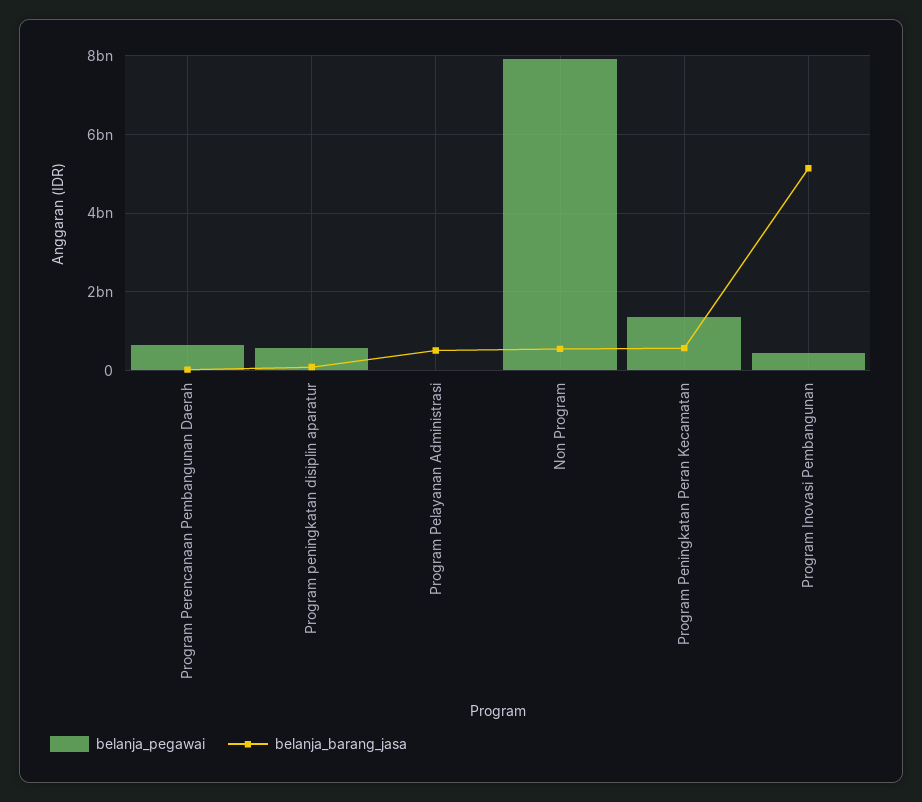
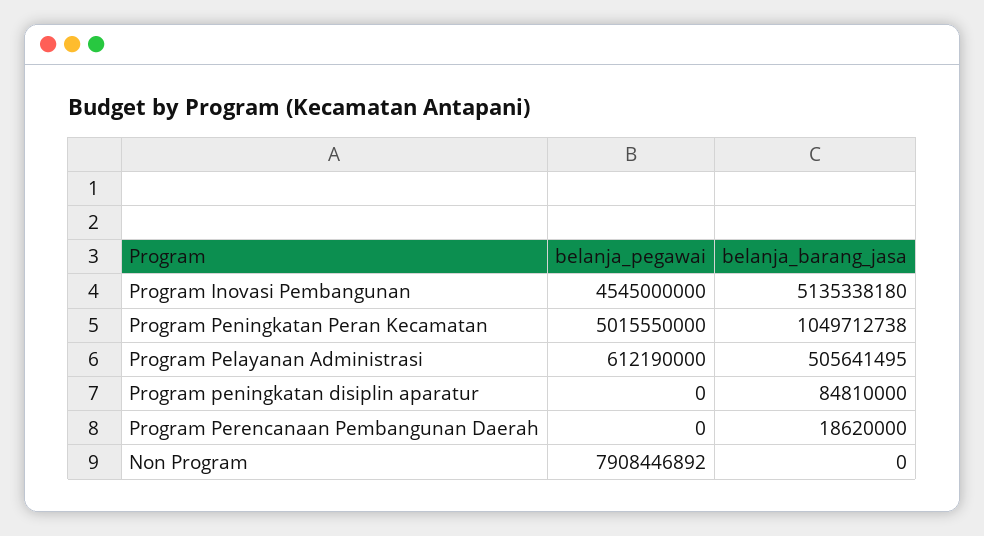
belanja_pegawai, Program Perencanaan Pembangunan Daerah: 600000000 -> 0
belanja_pegawai, Program peningkatan disiplin aparatur: 600000000 -> 0
belanja_pegawai, Program Pelayanan Administrasi: 0 -> 612190000
belanja_barang_jasa, Non Program: 600000000 -> 0
belanja_pegawai, Program Peningkatan Peran Kecamatan: 1400000000 -> 5015550000
belanja_barang_jasa, Program Peningkatan Peran Kecamatan: 600000000 -> 1049712738
belanja_pegawai, Program Inovasi Pembangunan: 400000000 -> 4545000000

